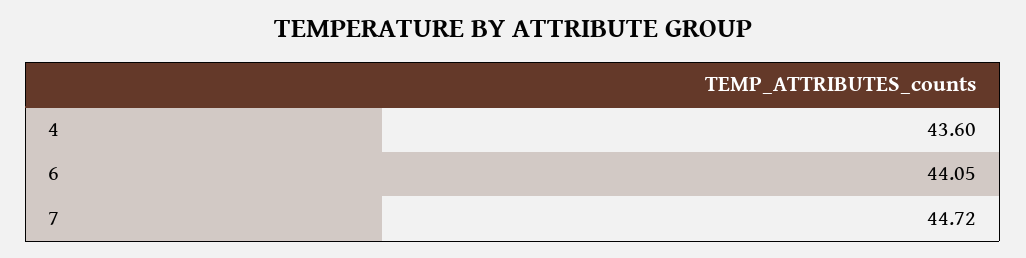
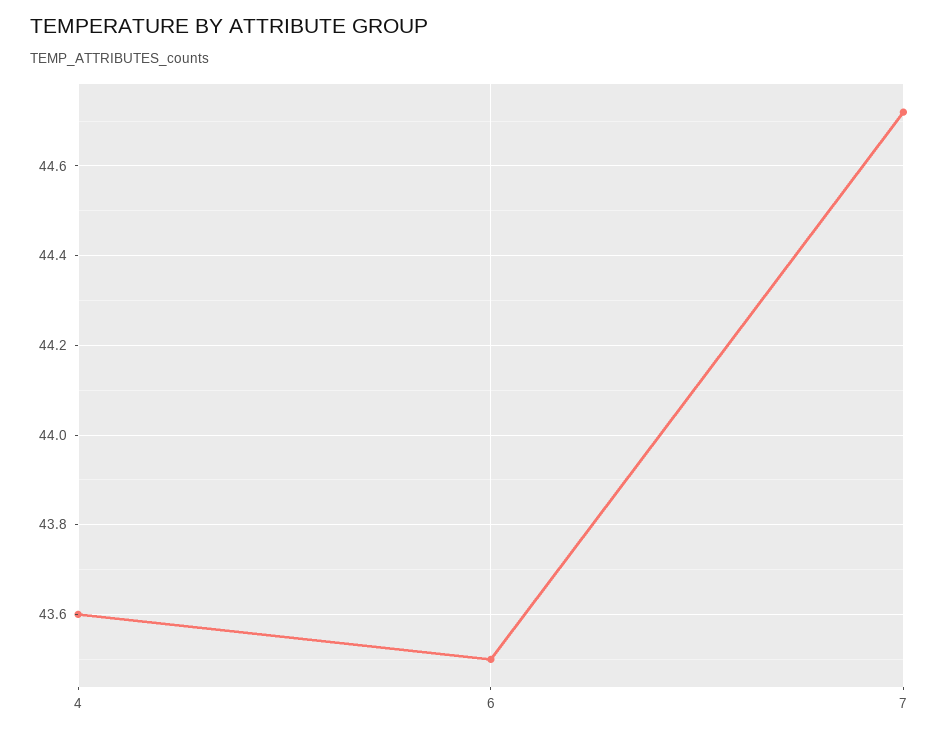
6: 44.05 -> 43.5

